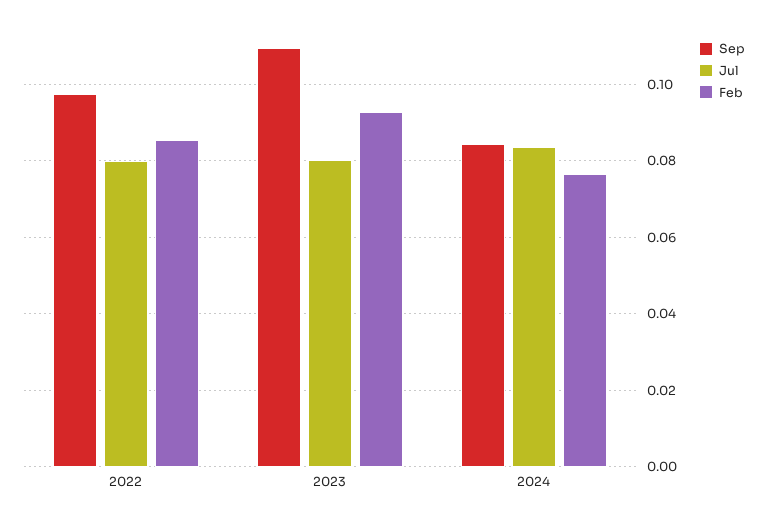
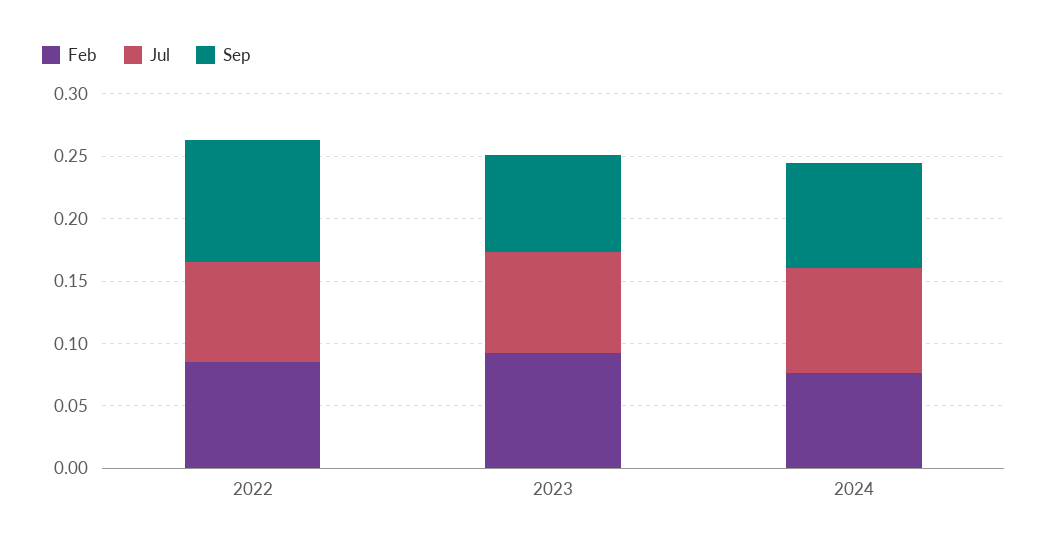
Sep, 2023: 0.11 -> 0.08

